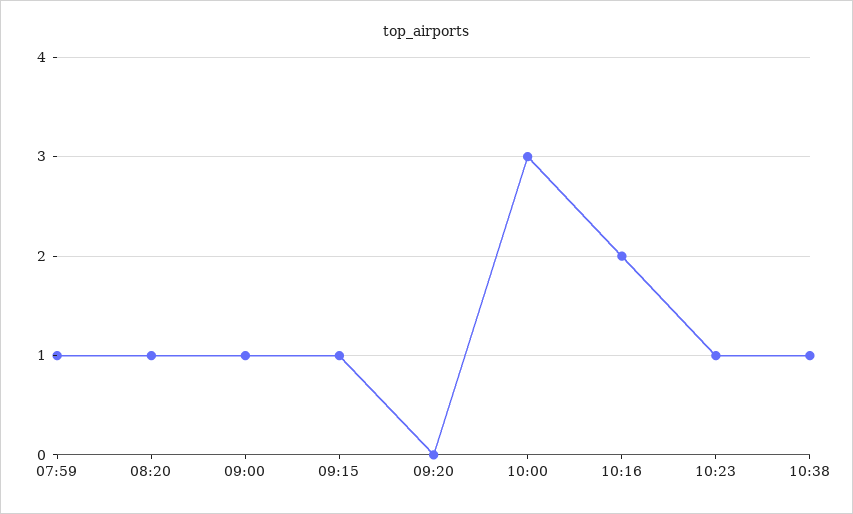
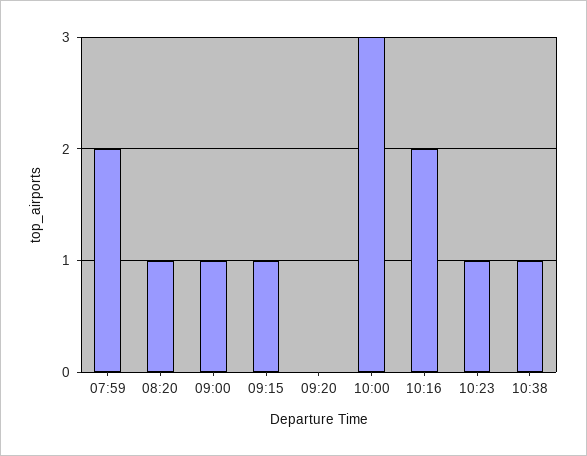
07:59: 1 -> 2

